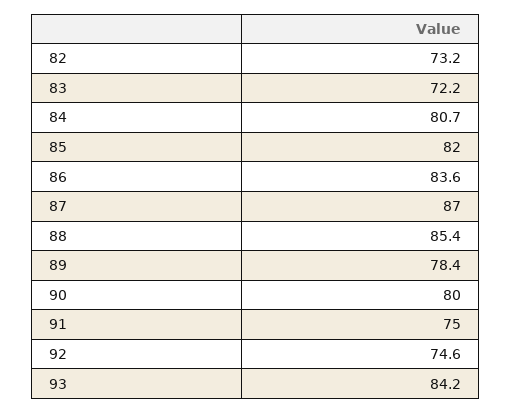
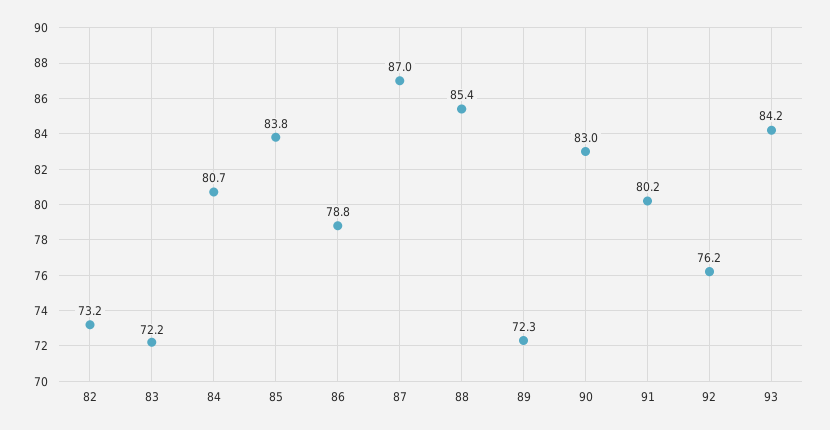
85: 82 -> 83.8
86: 83.6 -> 78.8
89: 78.4 -> 72.3
90: 80 -> 83
91: 75 -> 80.2
92: 74.6 -> 76.2

